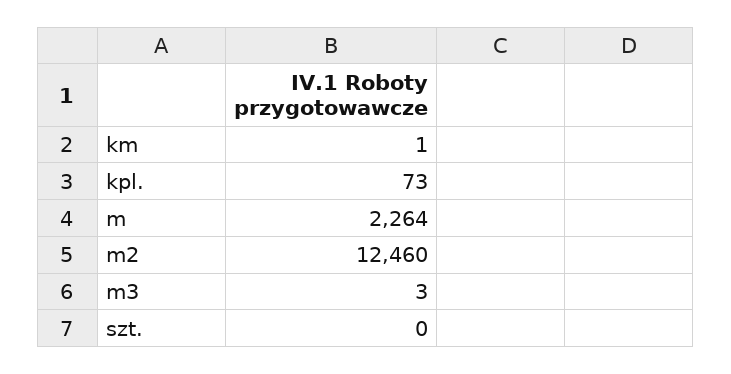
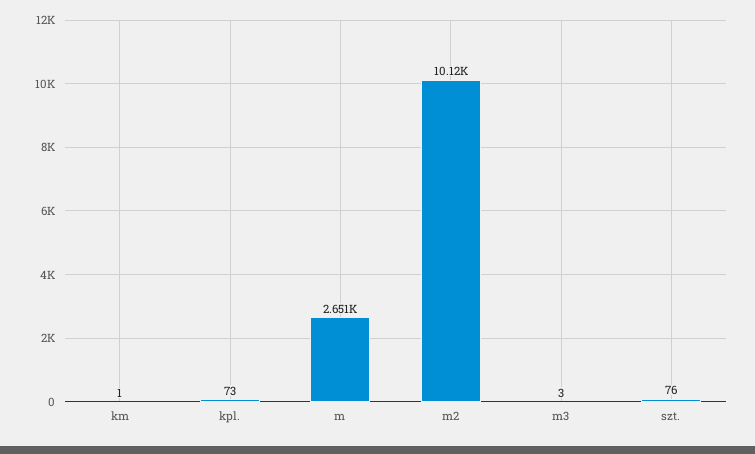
m: 2264 -> 2651
m2: 12460 -> 10120
szt.: 0 -> 76

